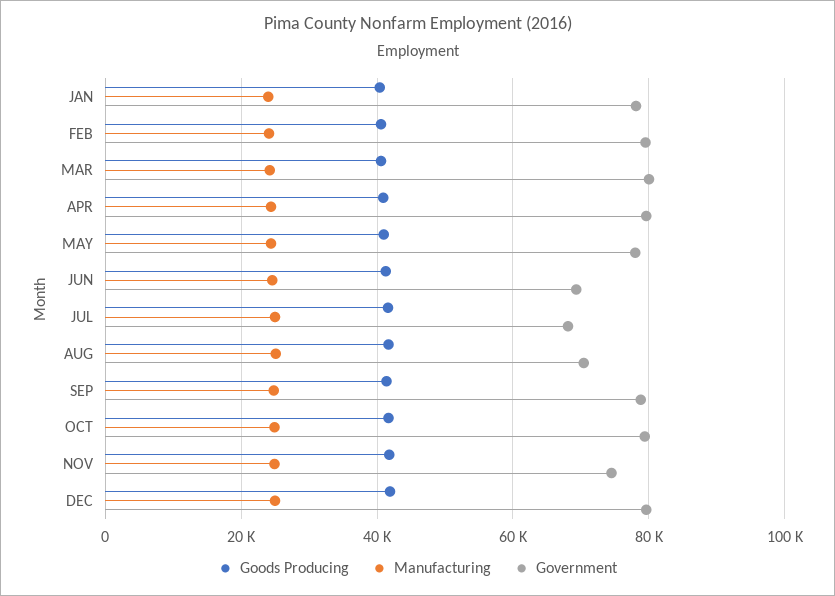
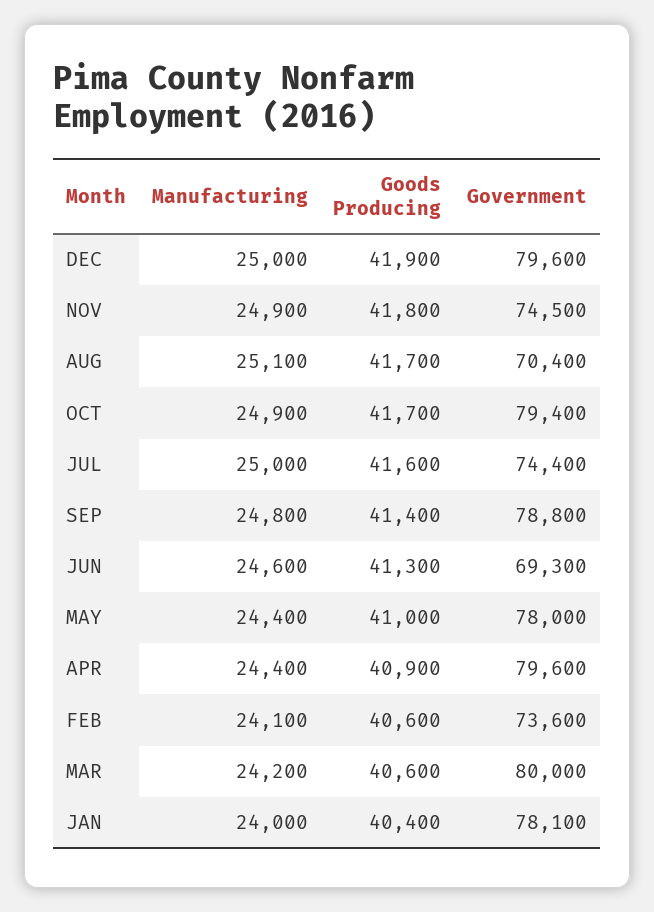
Government, FEB: 80000 -> 73600
Government, JUL: 68000 -> 74400

